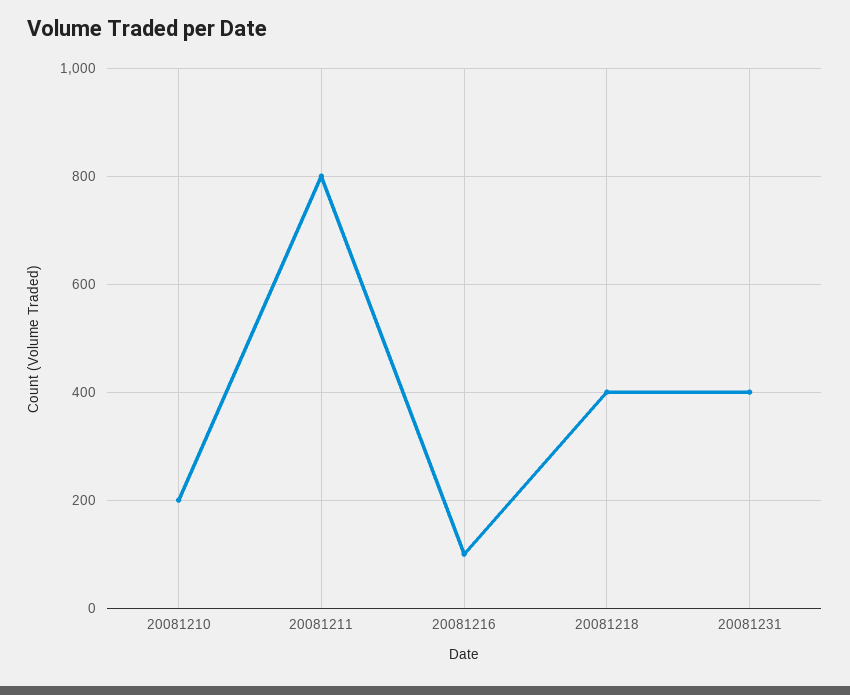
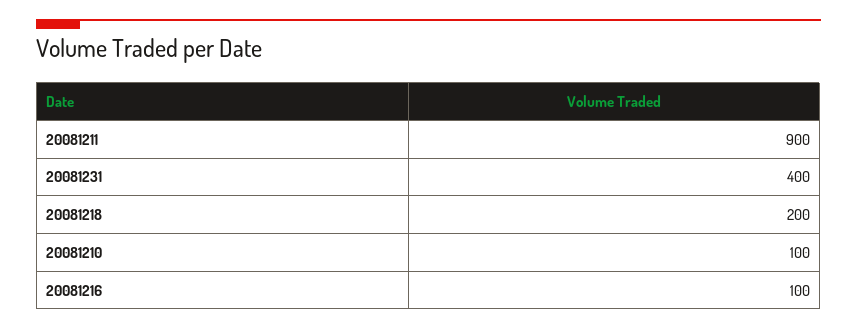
20081210: 200 -> 100
20081211: 800 -> 900
20081218: 400 -> 200

